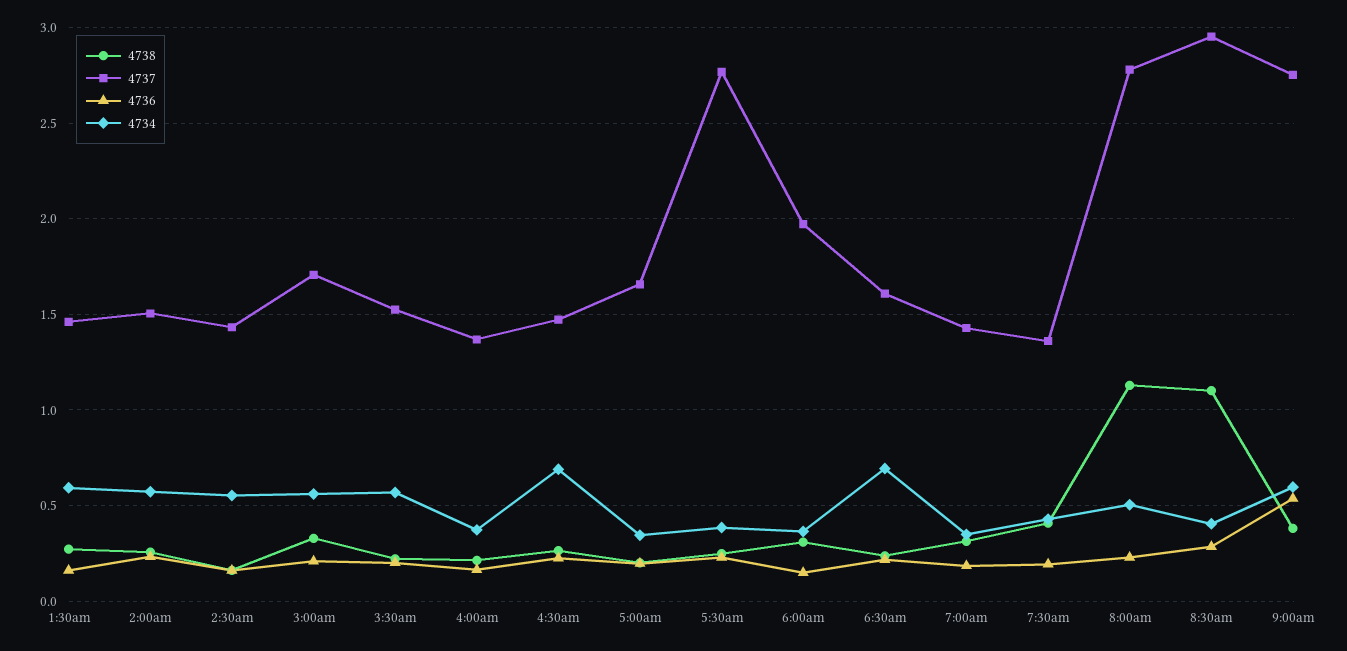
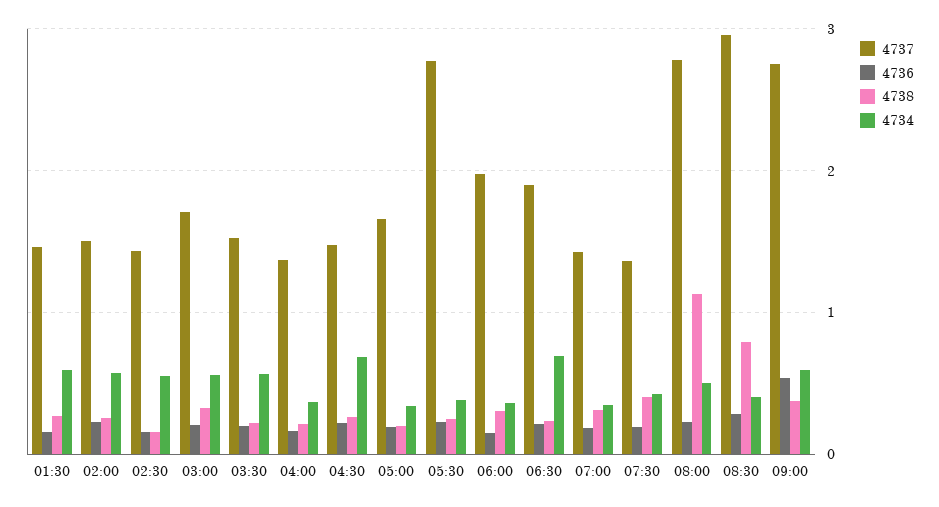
4737, 6:30am: 1.6 -> 1.9
4738, 8:30am: 1.1 -> 0.8

